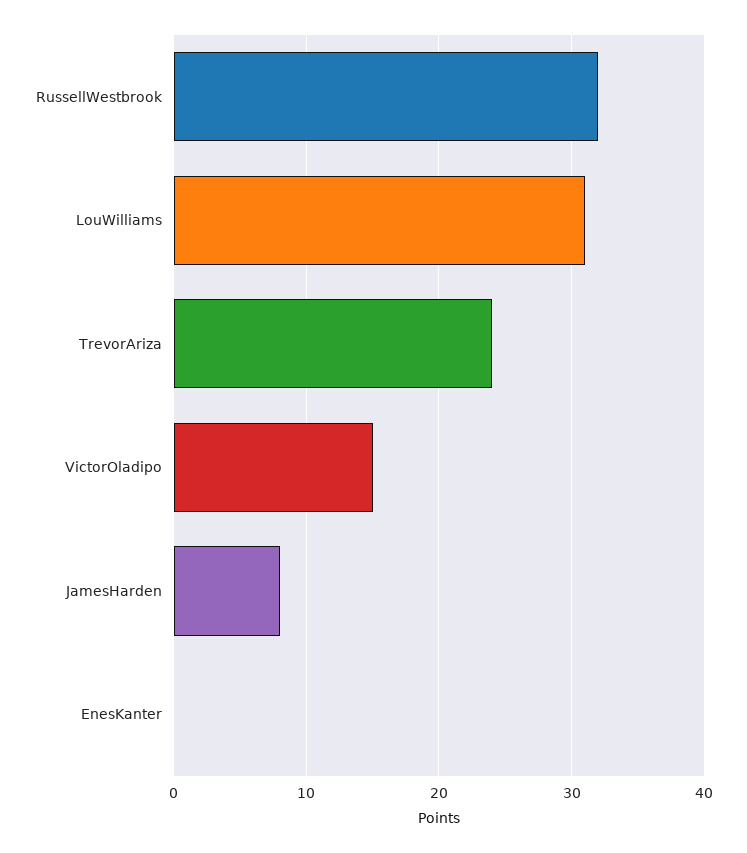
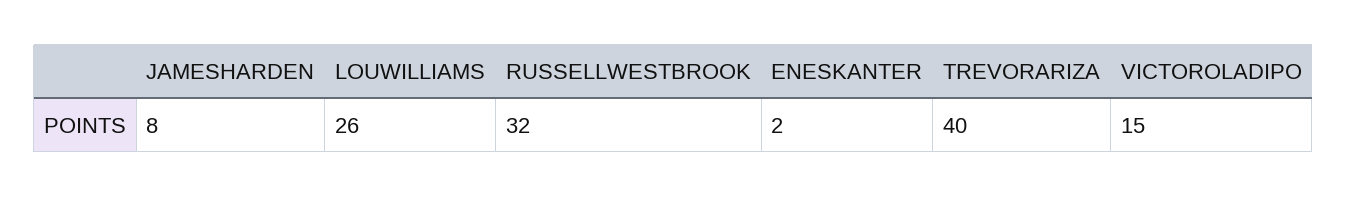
LouWilliams: 31 -> 26
TrevorAriza: 24 -> 40
EnesKanter: 0 -> 2

